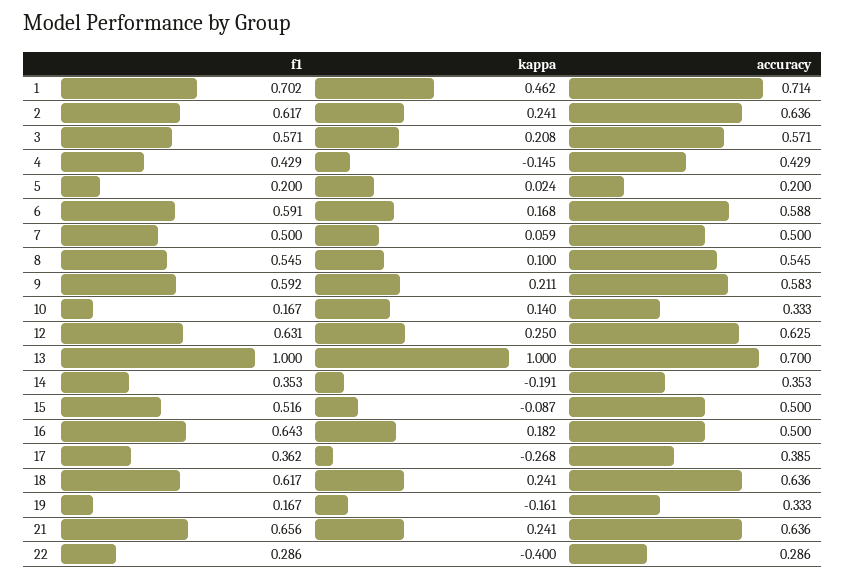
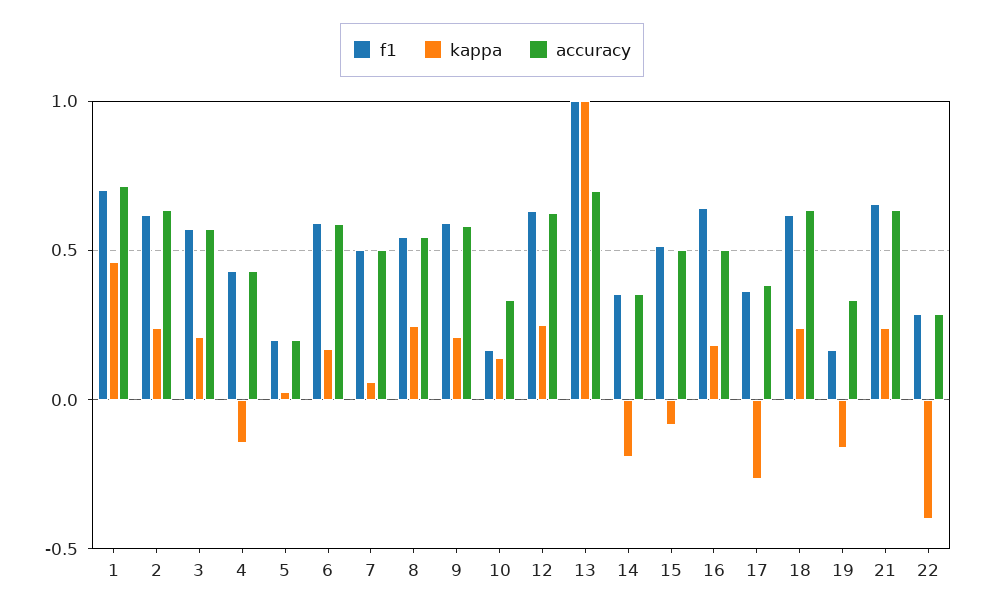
kappa, 8: 0.1 -> 0.25

